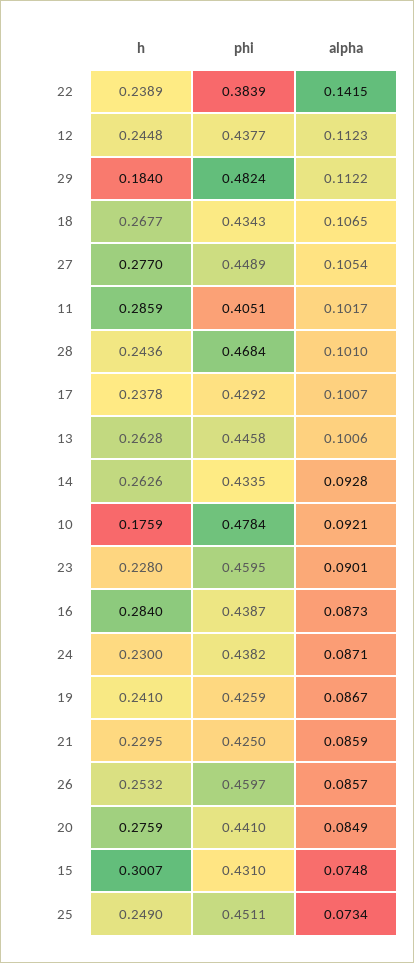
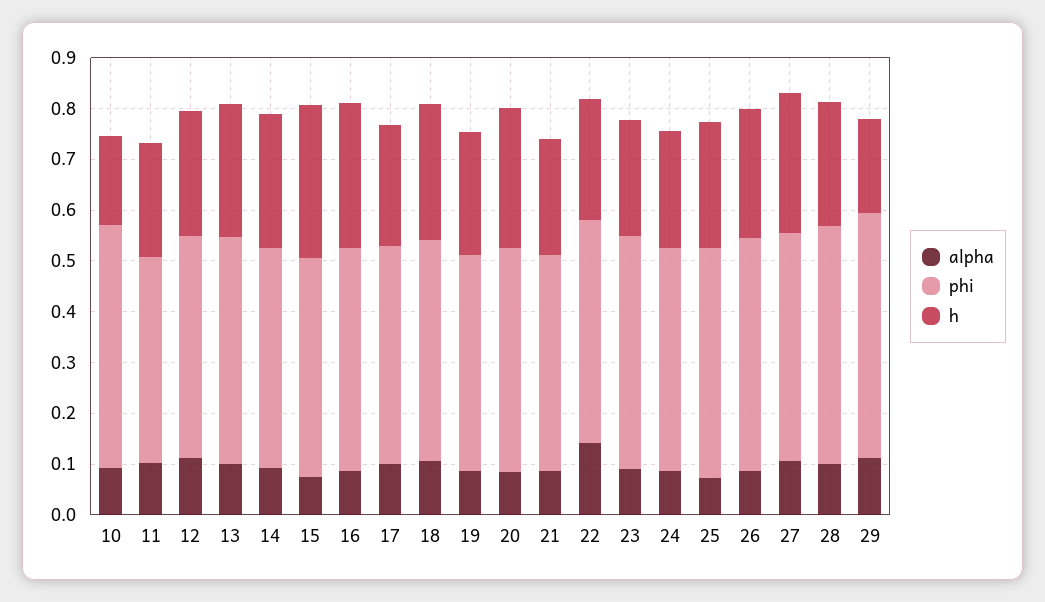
phi, 22: 0.3839 -> 0.44
h, 11: 0.2859 -> 0.22

